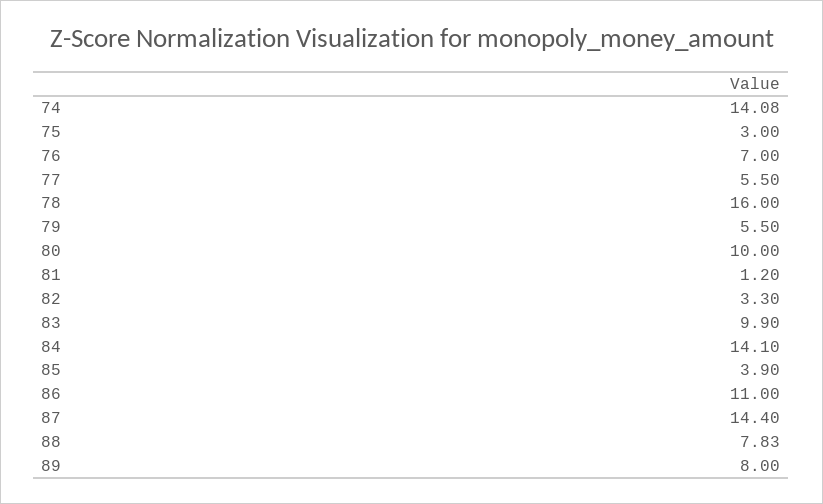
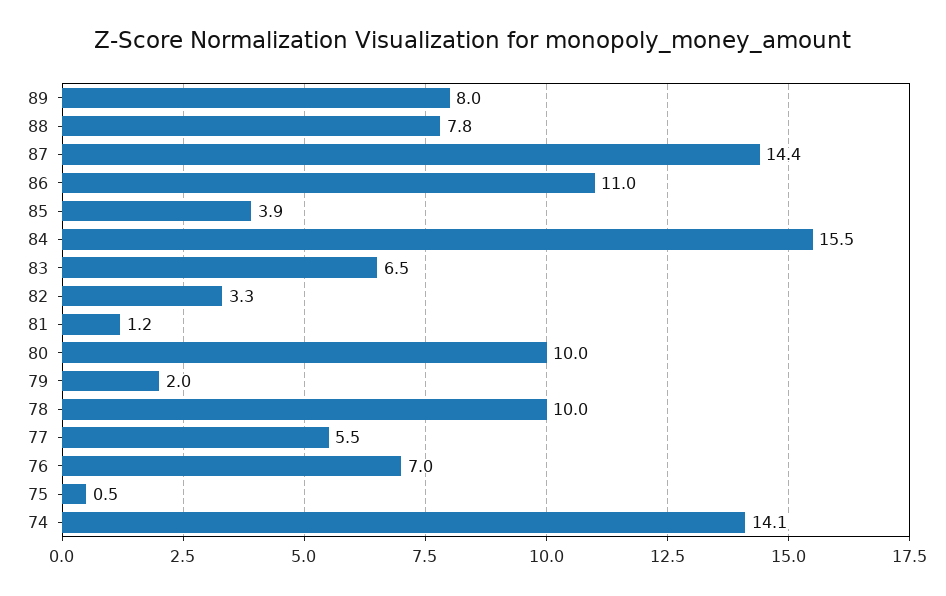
75: 3 -> 0.5
78: 16 -> 10
79: 5.5 -> 2
83: 9.9 -> 6.5
84: 14.1 -> 15.5

